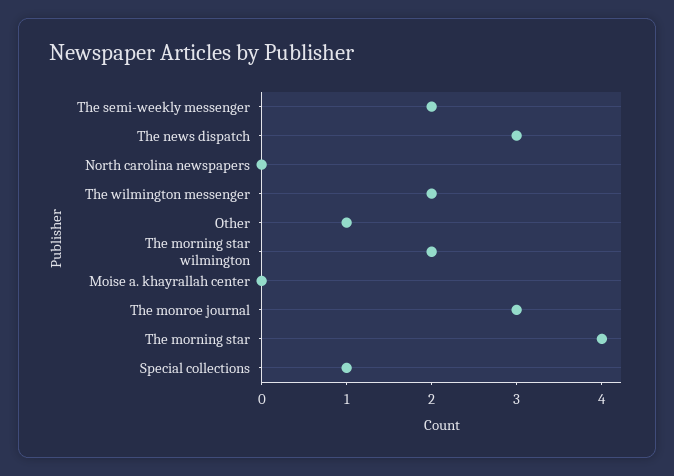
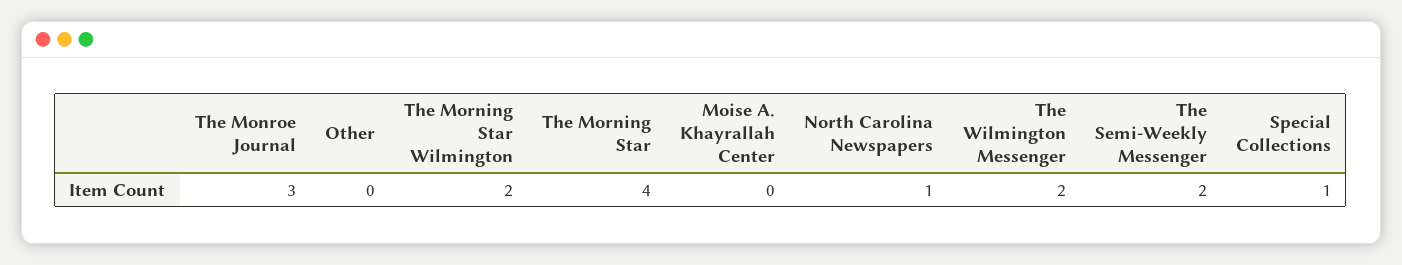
The news dispatch: 3 -> none
North carolina newspapers: 0 -> 1
Other: 1 -> 0

